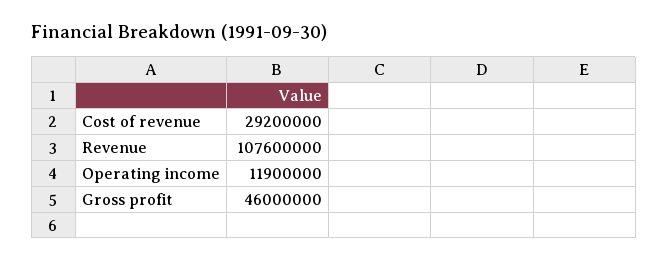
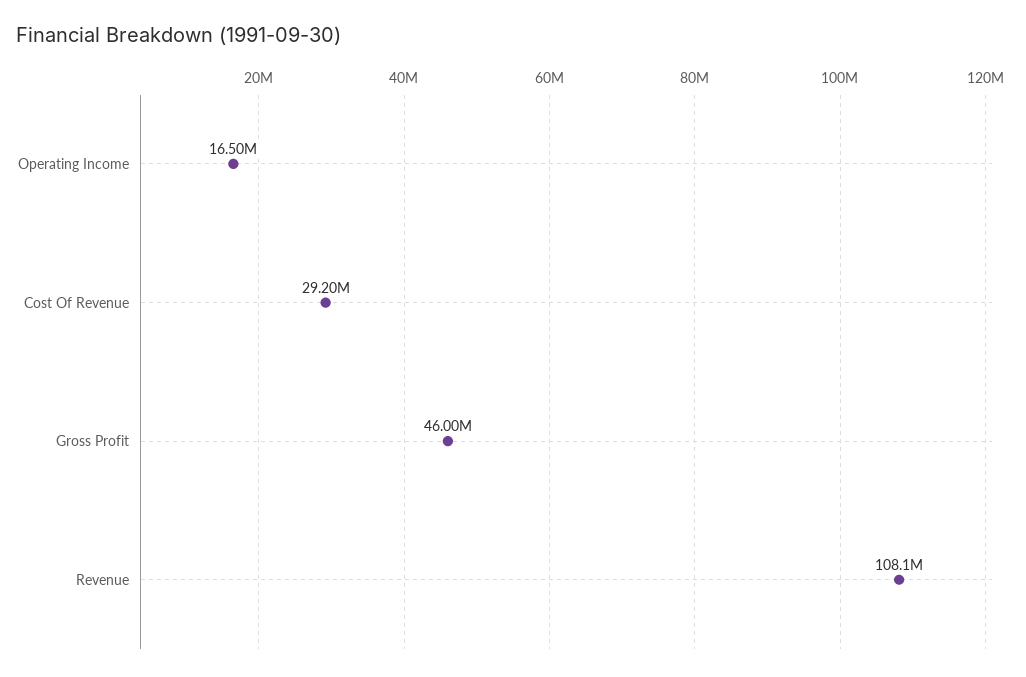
Revenue: 107600000 -> 108100000
Operating income: 11900000 -> 16500000

